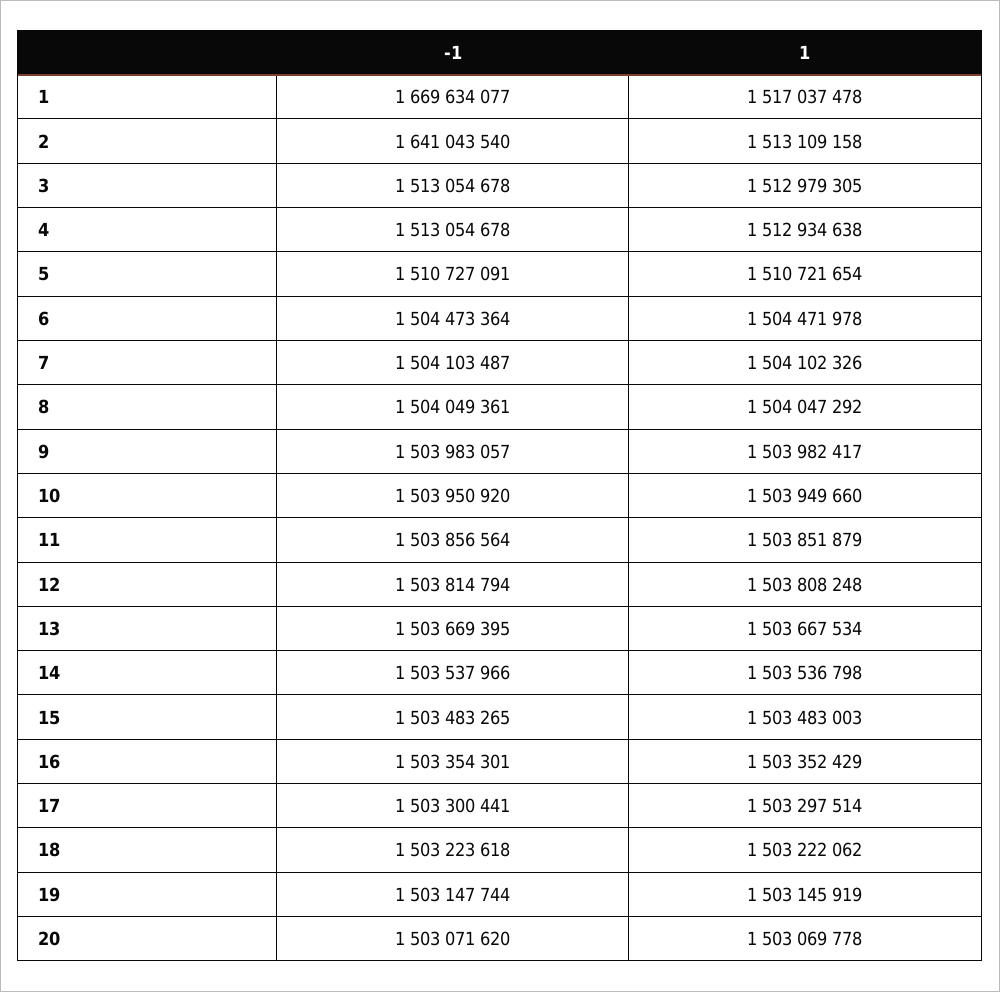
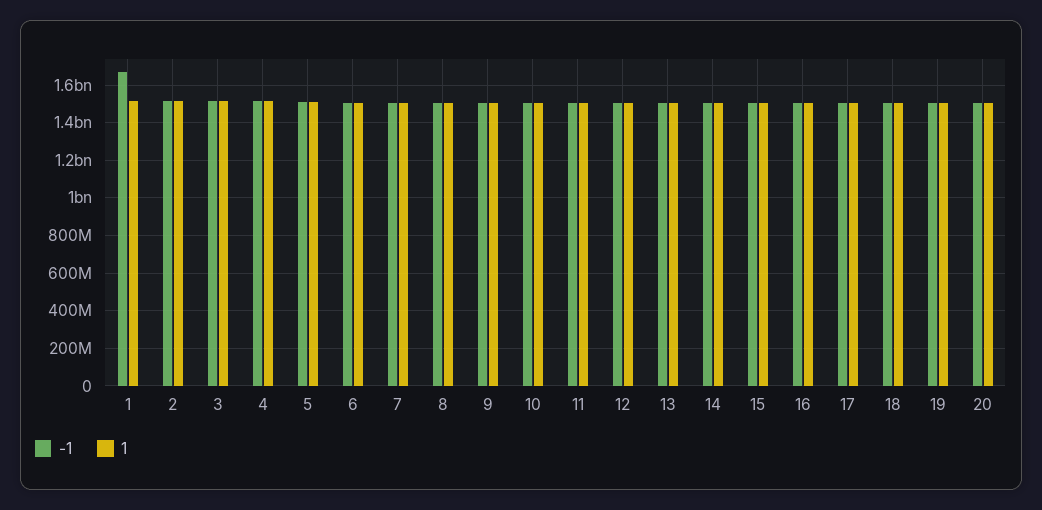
-1, 2: 1641043540 -> 1500000000

